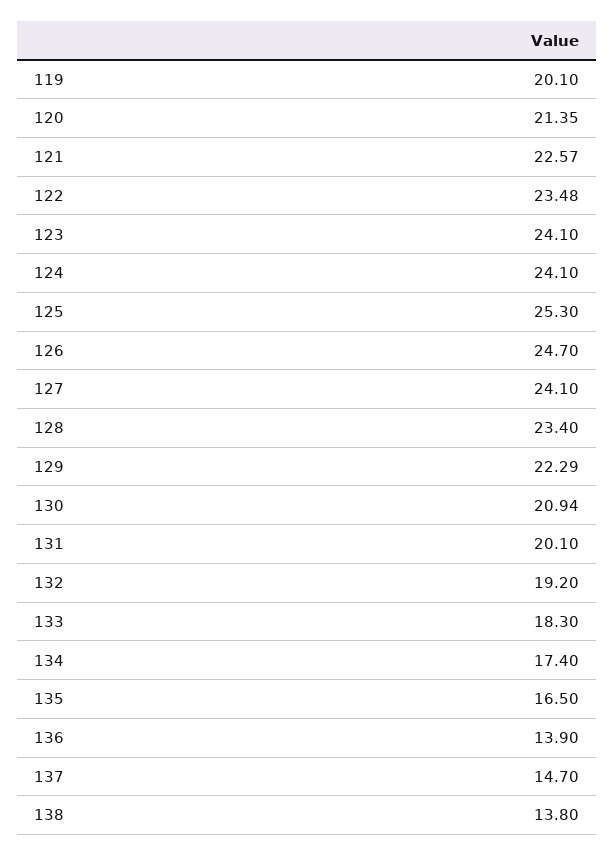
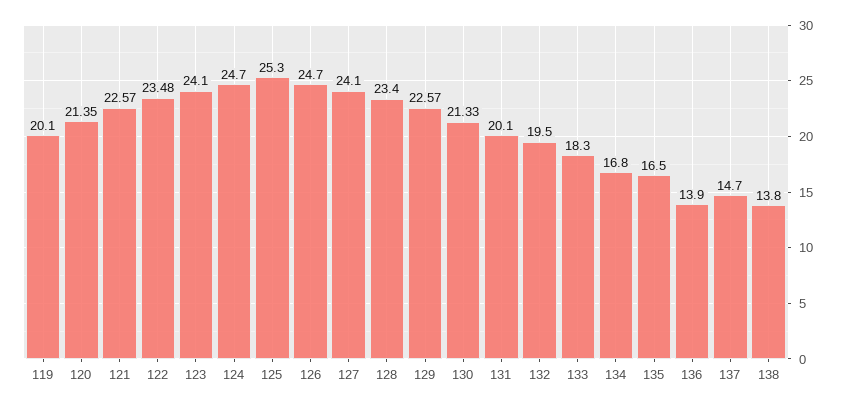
124: 24.1 -> 24.7
129: 22.29 -> 22.57
130: 20.94 -> 21.33
132: 19.2 -> 19.5
134: 17.4 -> 16.8

